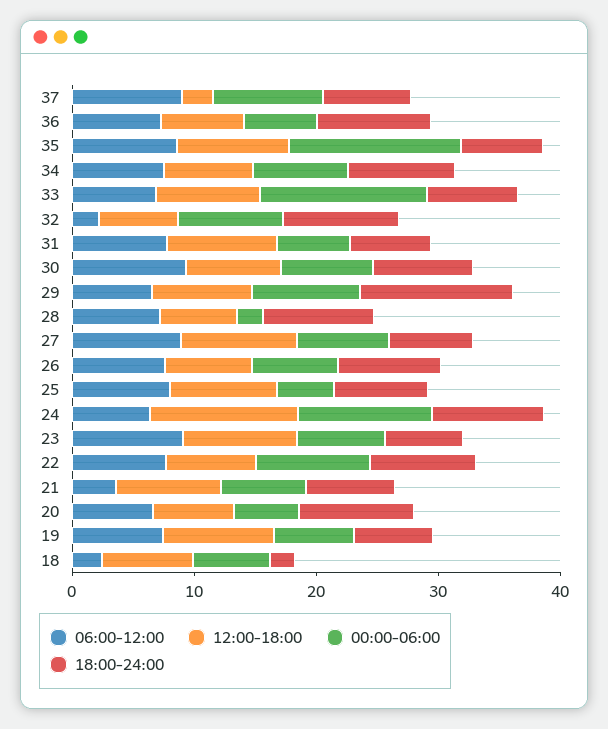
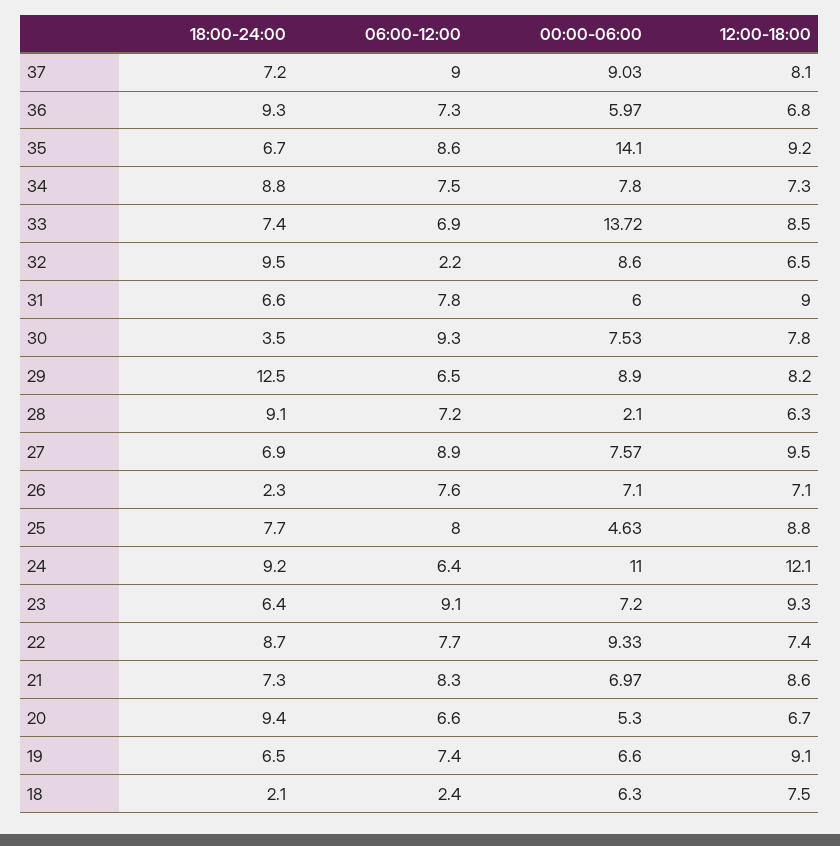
12:00-18:00, 37: 2 -> 8.1
18:00-24:00, 30: 8 -> 3.5
18:00-24:00, 26: 8 -> 2.3
06:00-12:00, 21: 4 -> 8.3

